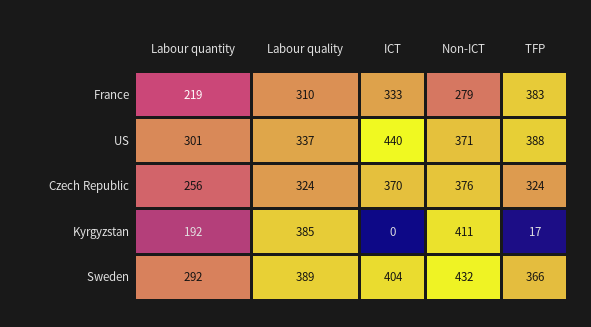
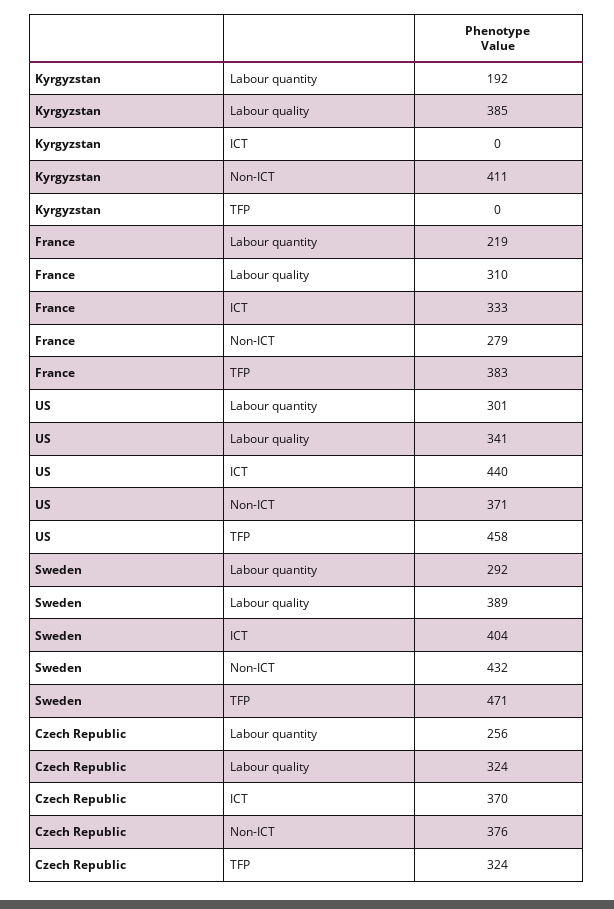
Labour quality, US: 337 -> 341
TFP, US: 388 -> 458
TFP, Kyrgyzstan: 17 -> 0
TFP, Sweden: 366 -> 471

